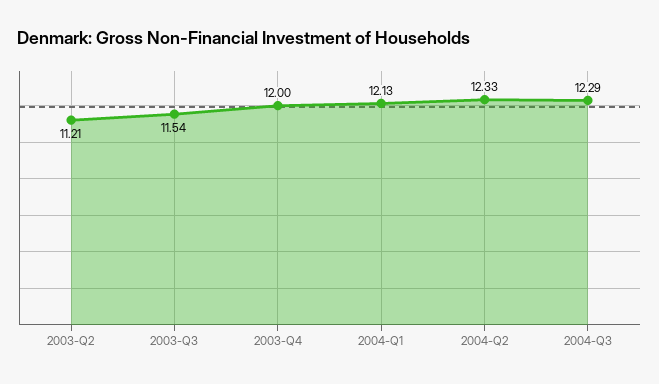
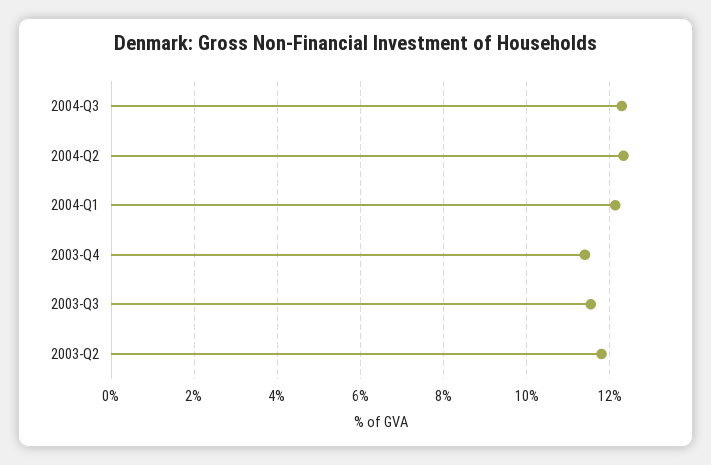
2003-Q2: 11.21 -> 11.8
2003-Q4: 12 -> 11.4

